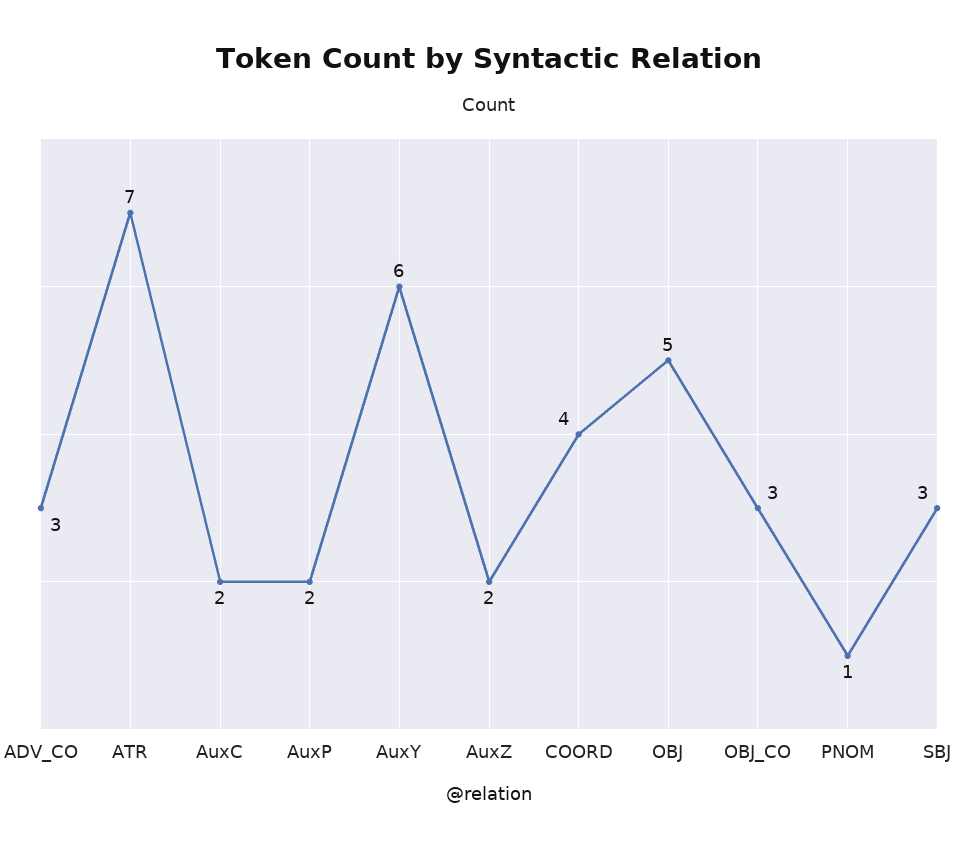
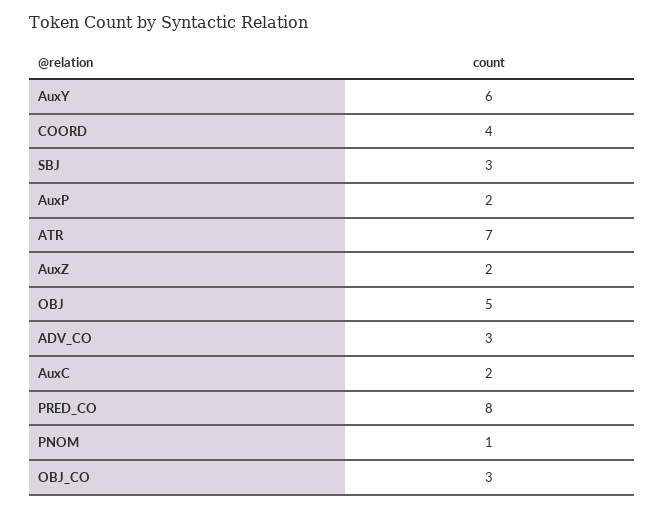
PRED_CO: none -> 8

